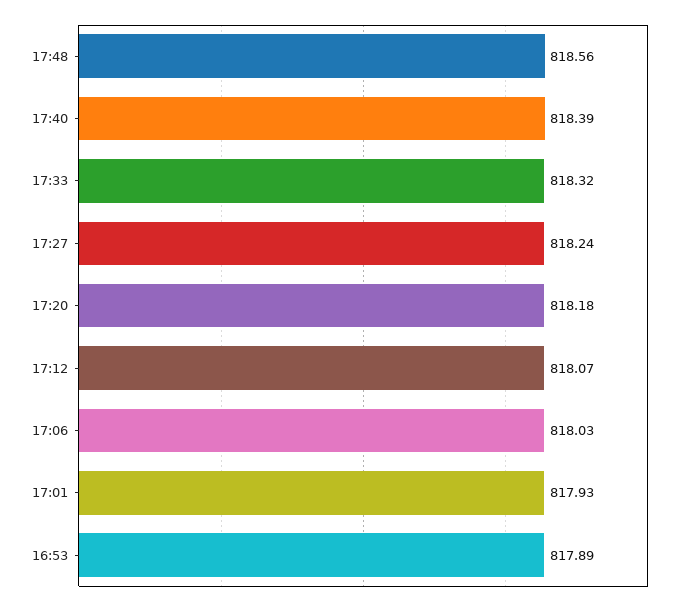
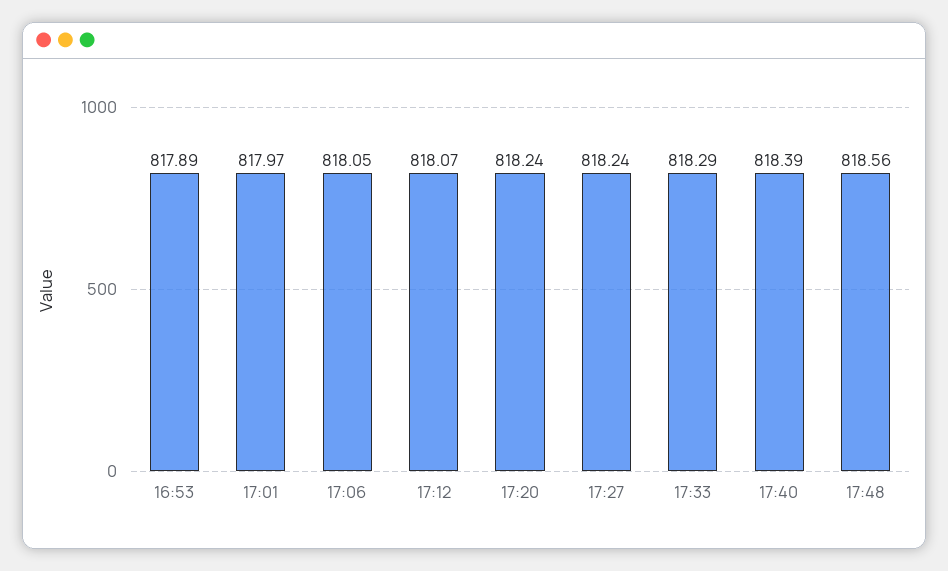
17:33: 818.32 -> 818.29
17:20: 818.18 -> 818.24
17:06: 818.03 -> 818.05
17:01: 817.93 -> 817.97

